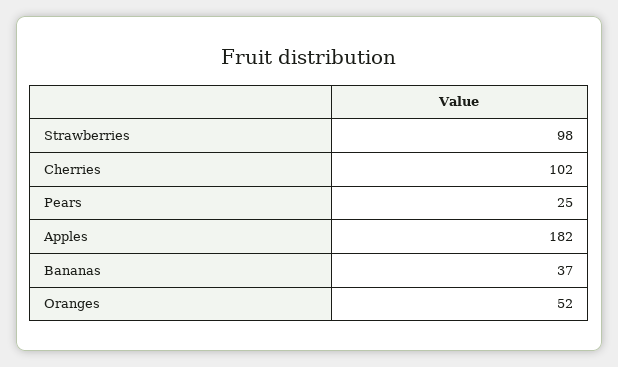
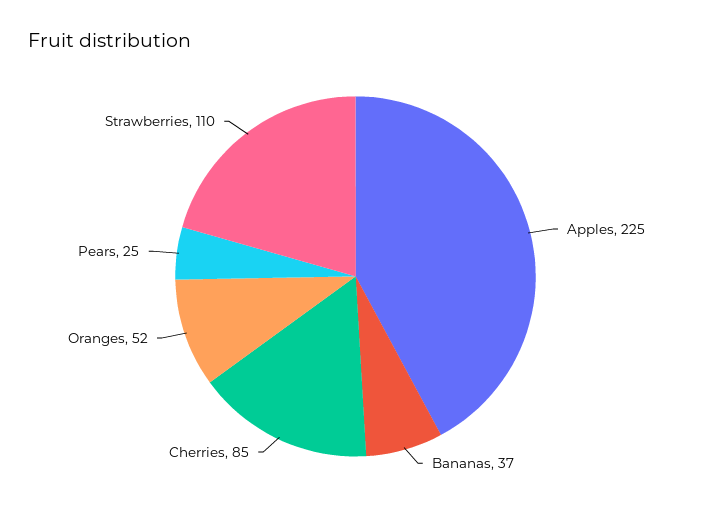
Strawberries: 98 -> 110
Cherries: 102 -> 85
Apples: 182 -> 225

